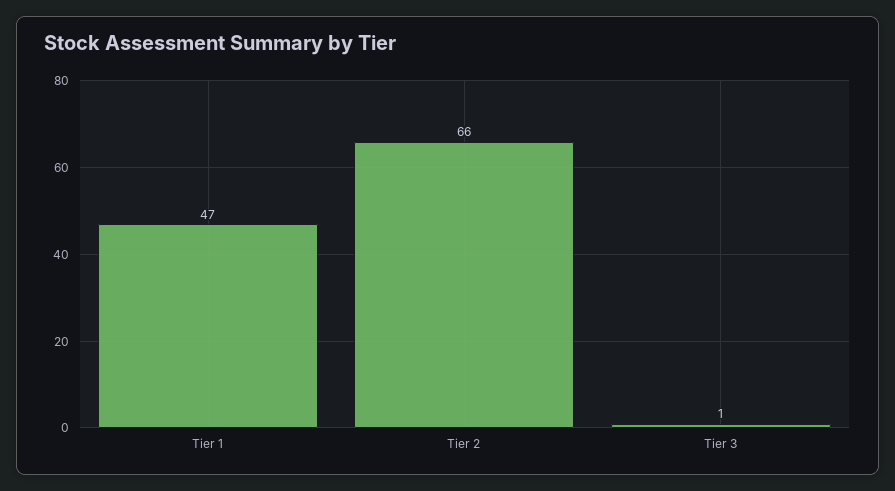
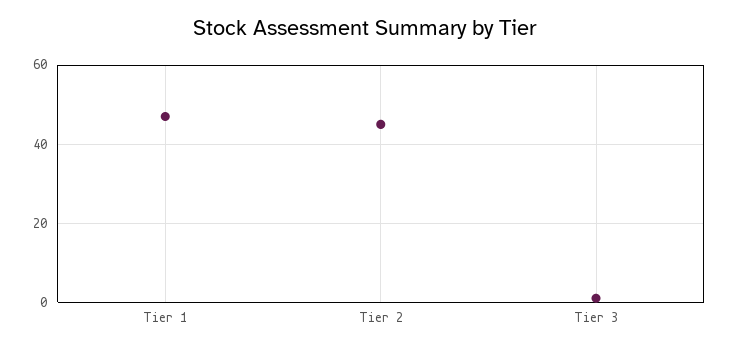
Tier 2: 66 -> 45

